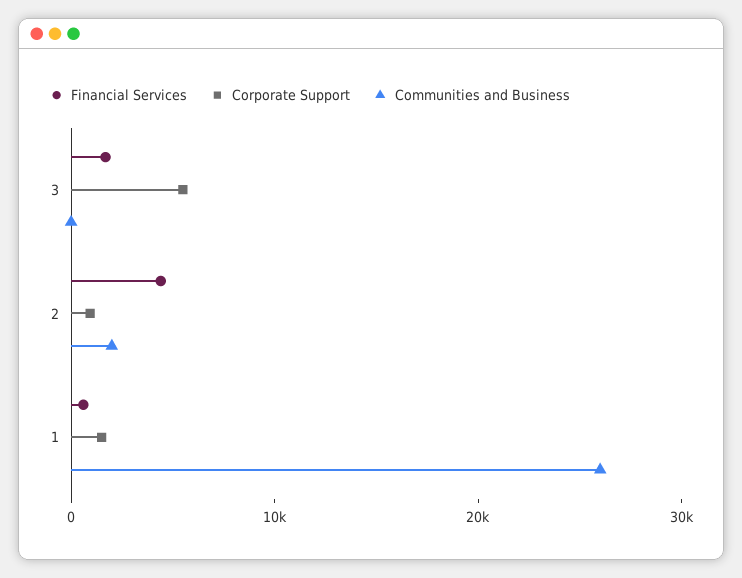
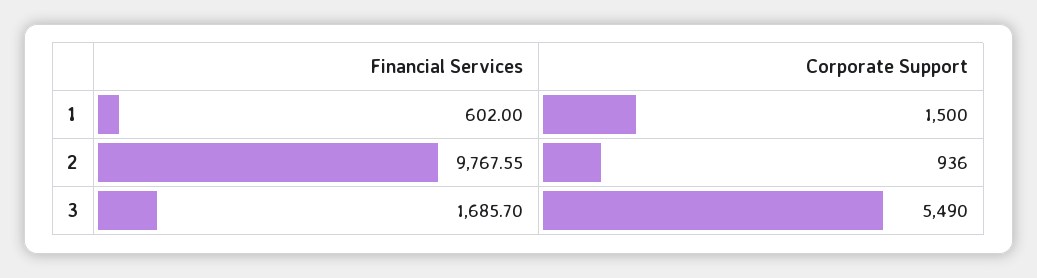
Communities and Business, 3: 0 -> none
Financial Services, 2: 4000 -> 9767.55
Communities and Business, 2: 2000 -> none
Communities and Business, 1: 26000 -> none

